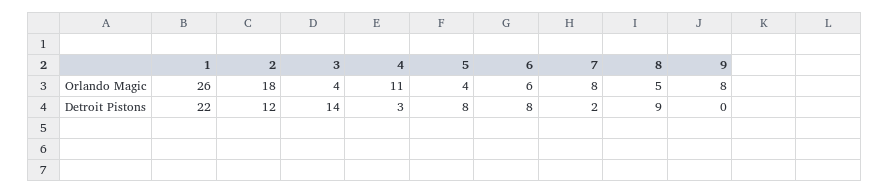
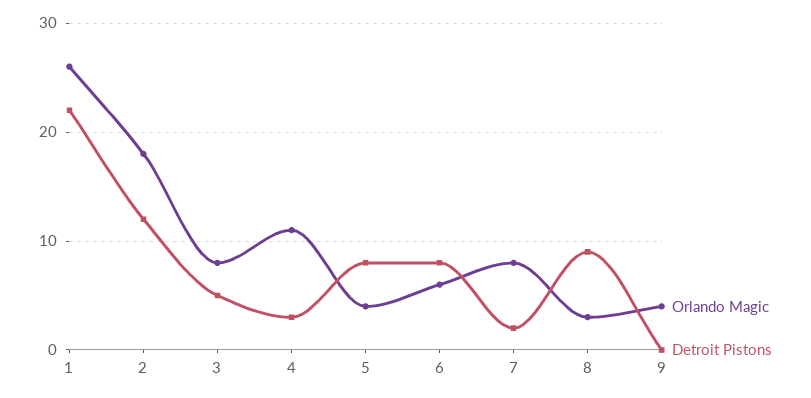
Orlando Magic, 3: 4 -> 8
Orlando Magic, 8: 5 -> 3
Orlando Magic, 9: 8 -> 4
Detroit Pistons, 3: 14 -> 5

